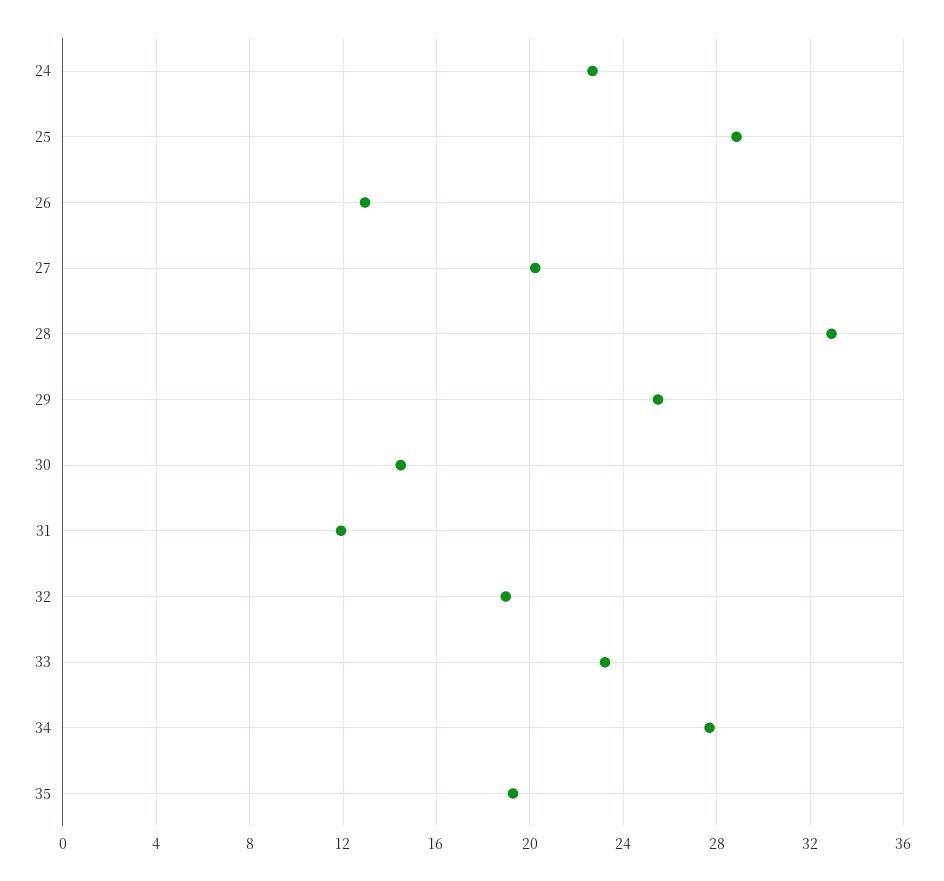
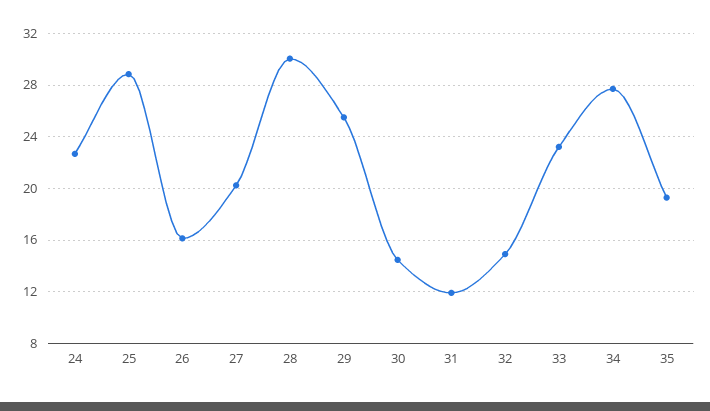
26: 13 -> 16
28: 33 -> 30
32: 19 -> 15

